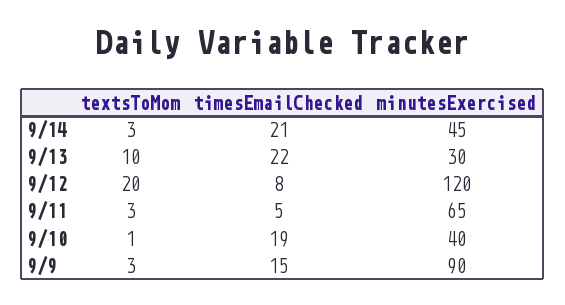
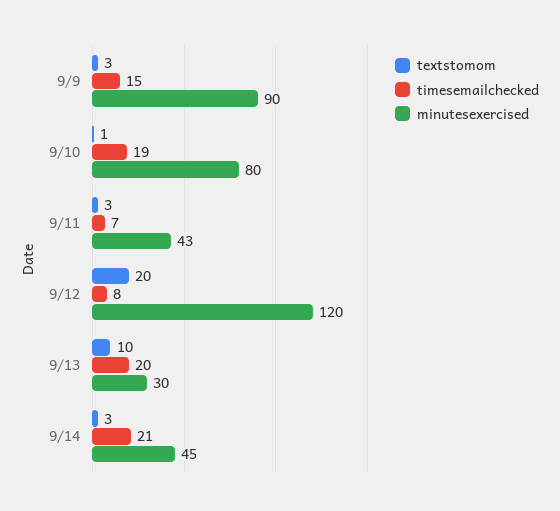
timesEmailChecked, 9/13: 22 -> 20
timesEmailChecked, 9/11: 5 -> 7
minutesExercised, 9/11: 65 -> 43
minutesExercised, 9/10: 40 -> 80

